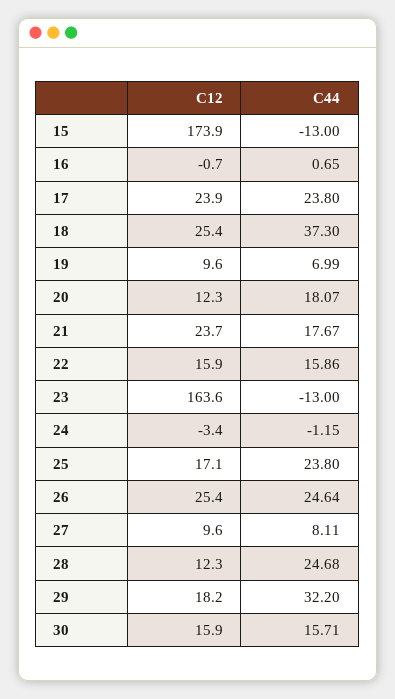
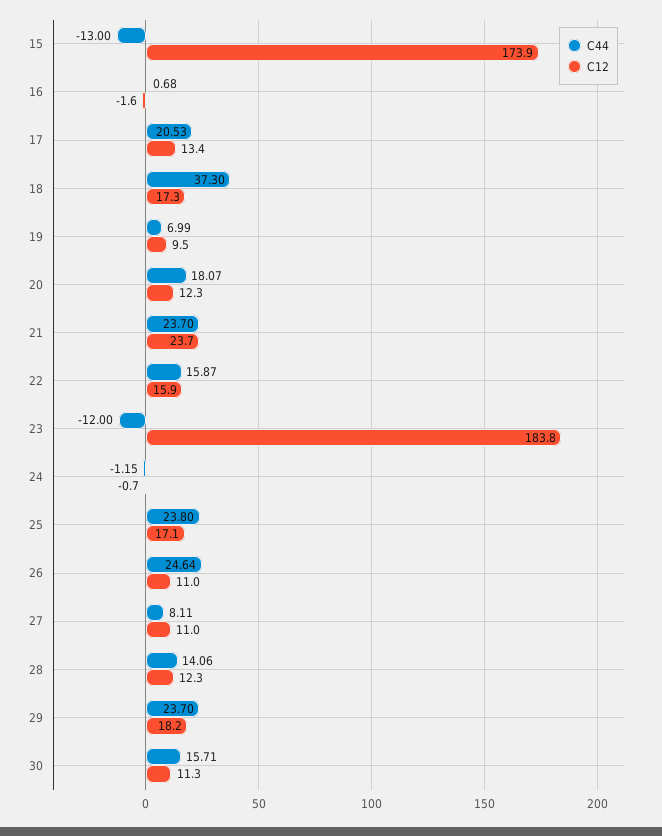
C12, 16: -0.7 -> -1.6
C44, 16: 0.65 -> 0.68
C12, 17: 23.9 -> 13.4
C44, 17: 23.8 -> 20.53
C12, 18: 25.4 -> 17.3
C12, 19: 9.6 -> 9.5
C44, 21: 17.67 -> 23.7
C44, 22: 15.86 -> 15.87
C12, 23: 163.6 -> 183.8
C44, 23: -13 -> -12
C12, 24: -3.4 -> -0.7
C12, 26: 25.4 -> 11
C12, 27: 9.6 -> 11
C44, 28: 24.68 -> 14.06
C44, 29: 32.2 -> 23.7
C12, 30: 15.9 -> 11.3

